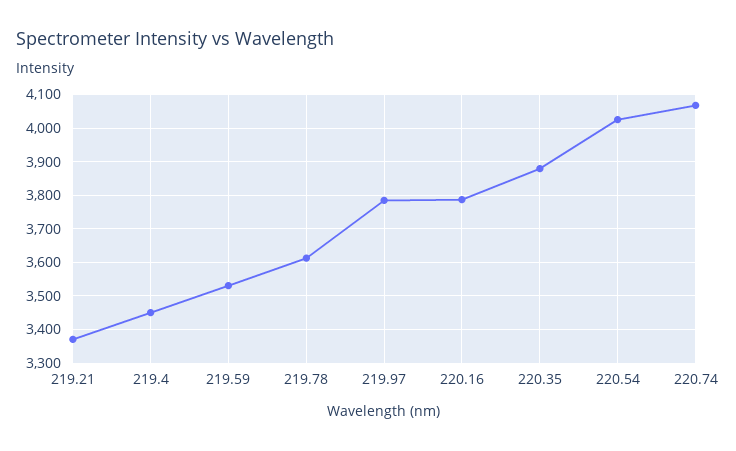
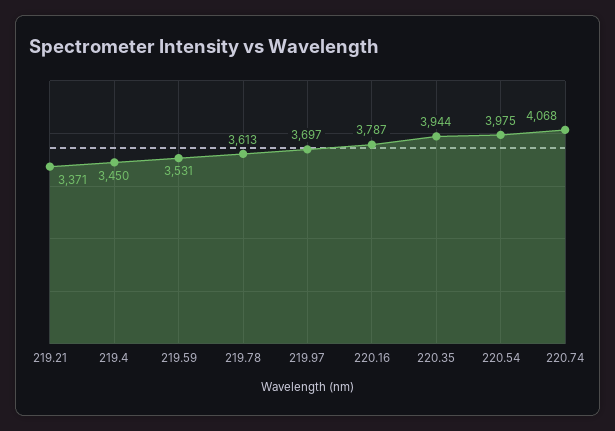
219.97: 3780 -> 3697
220.35: 3880 -> 3944
220.54: 4020 -> 3975

